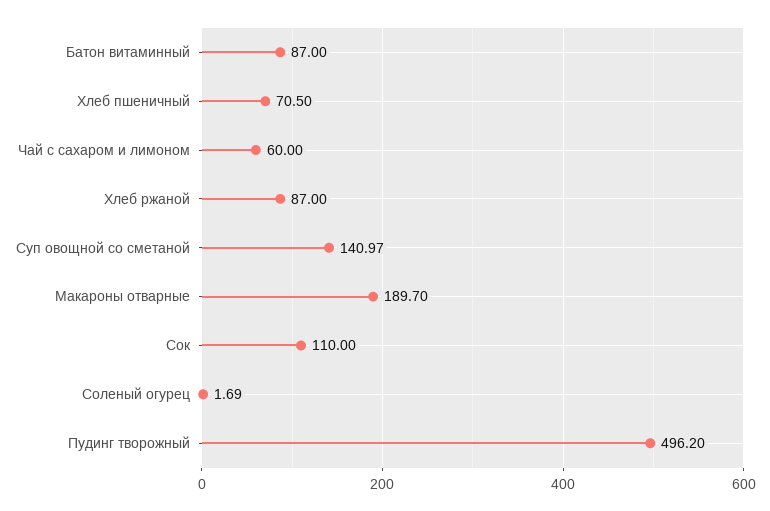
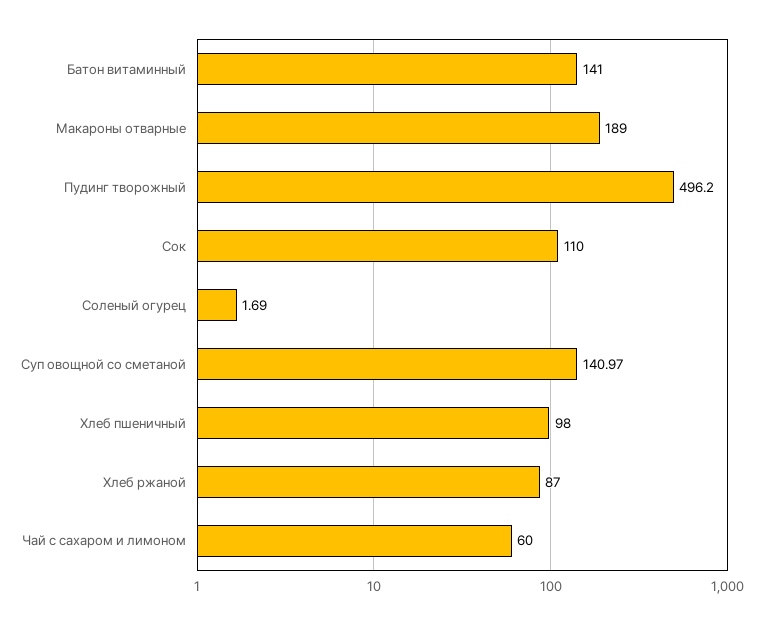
Батон витаминный: 87 -> 141
Хлеб пшеничный: 70.5 -> 98
Макароны отварные: 189.7 -> 189

